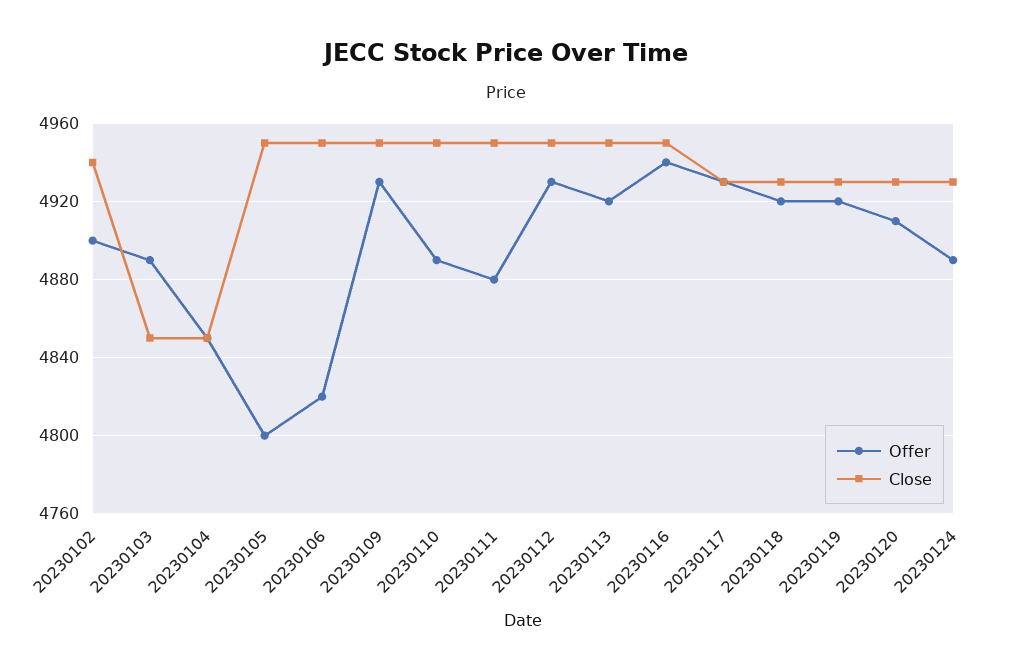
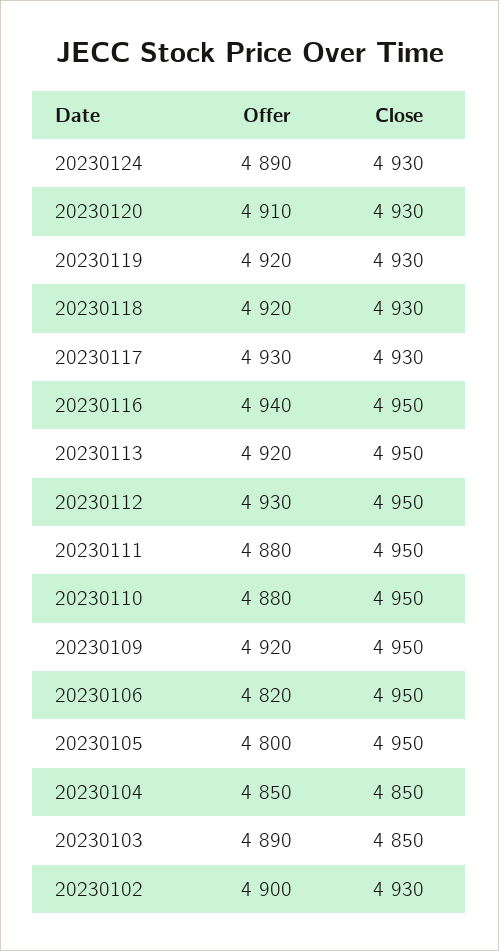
Close, 20230102: 4940 -> 4930
Offer, 20230109: 4930 -> 4920
Offer, 20230110: 4890 -> 4880

